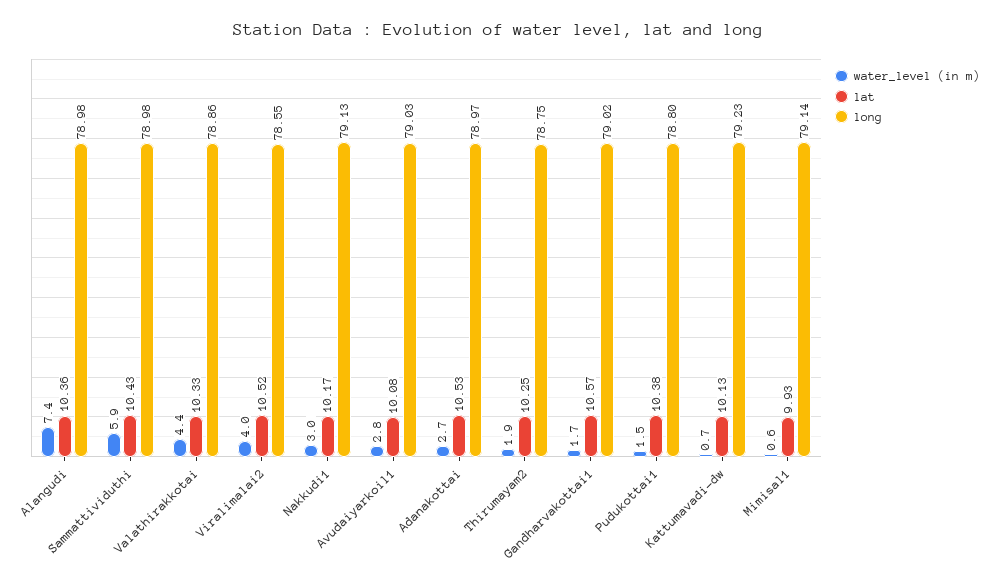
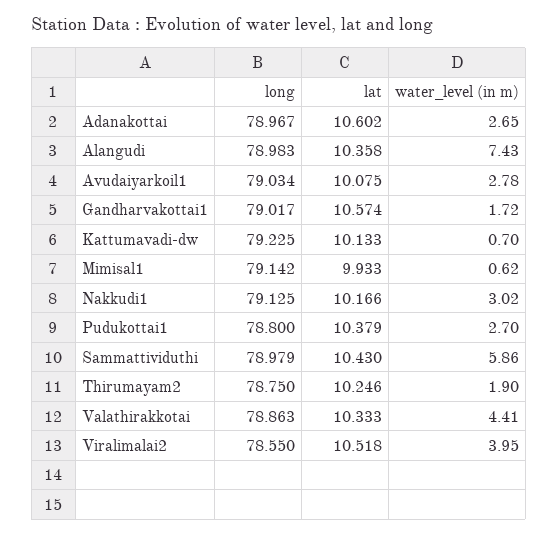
lat, Adanakottai: 10.53 -> 10.602
water_level (in m), Pudukottai1: 1.5 -> 2.7

